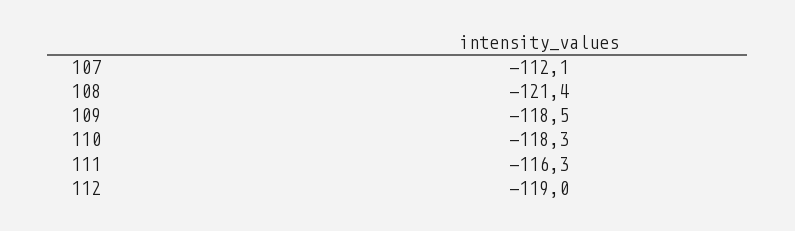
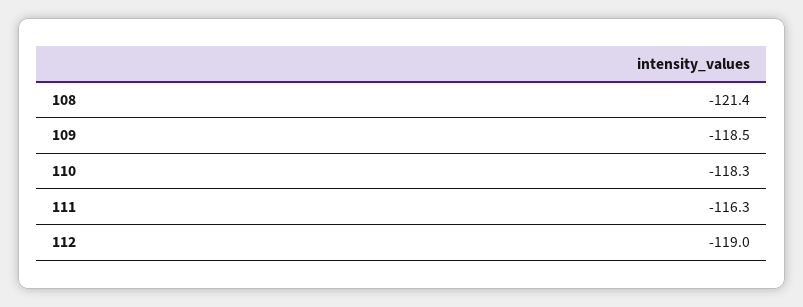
107: -112.1 -> none

